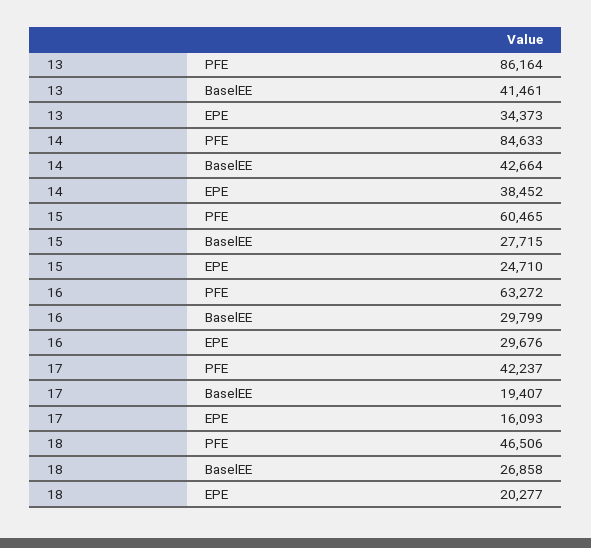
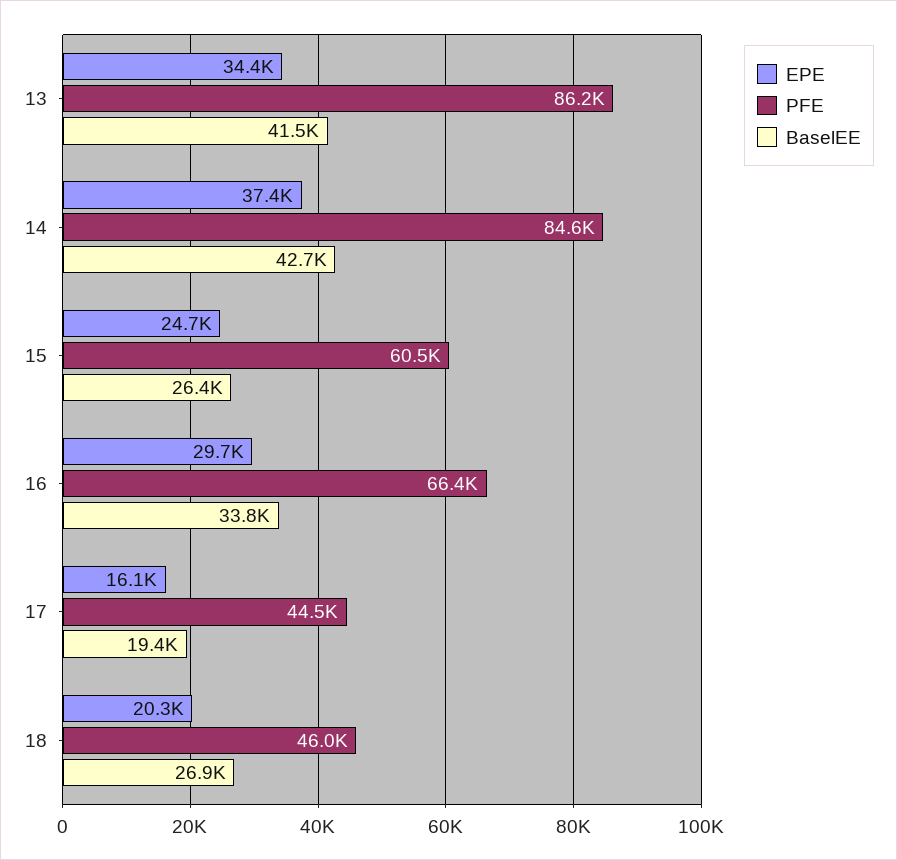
EPE, 14: 38452 -> 37400
BaselEE, 15: 27715 -> 26400
PFE, 16: 63272 -> 66400
BaselEE, 16: 29799 -> 33800
PFE, 17: 42237 -> 44500
PFE, 18: 46506 -> 46000

